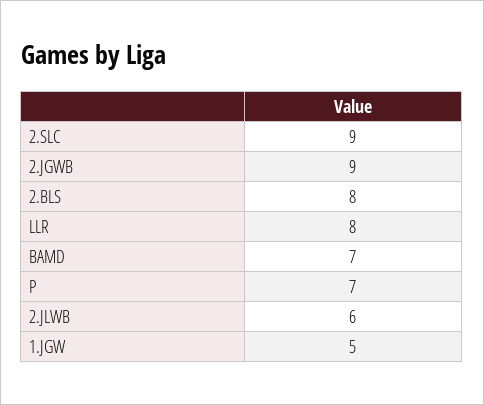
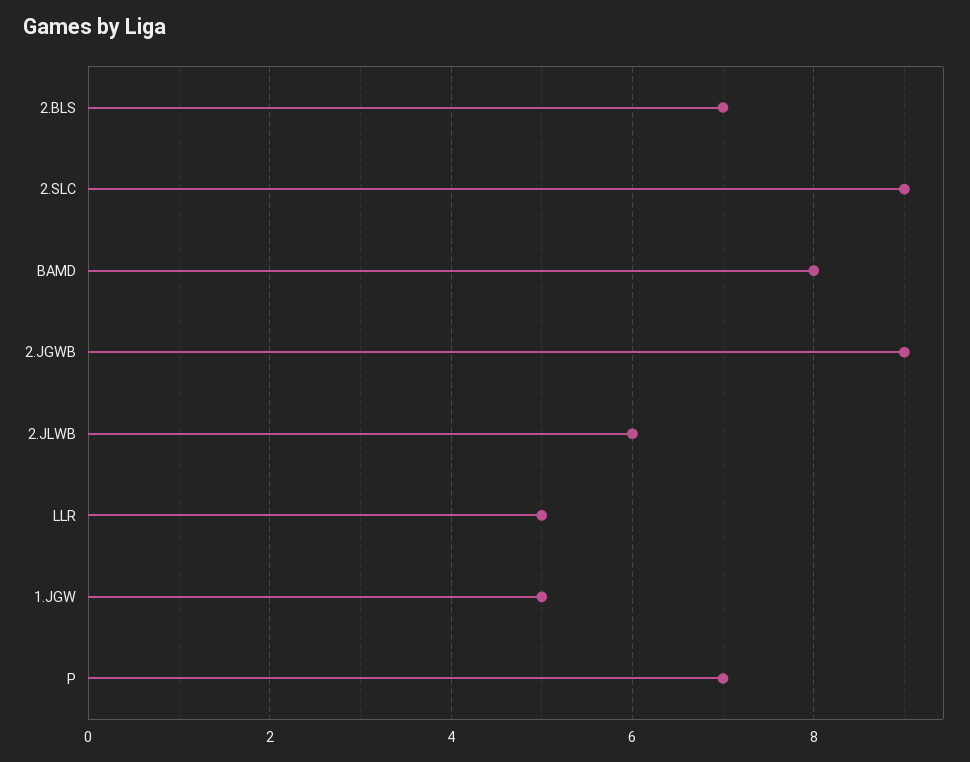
2.BLS: 8 -> 7
LLR: 8 -> 5
BAMD: 7 -> 8

